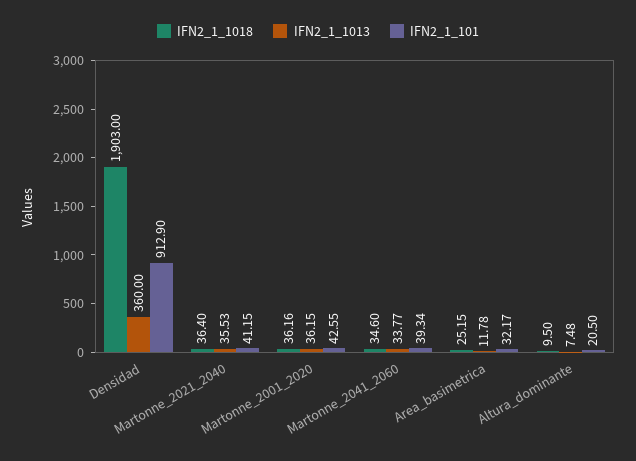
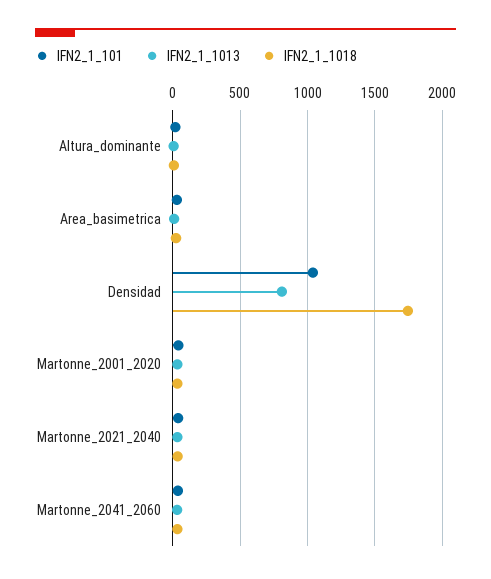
IFN2_1_1018, Densidad: 1903 -> 1750
IFN2_1_1013, Densidad: 360 -> 800
IFN2_1_101, Densidad: 912.9 -> 1050

